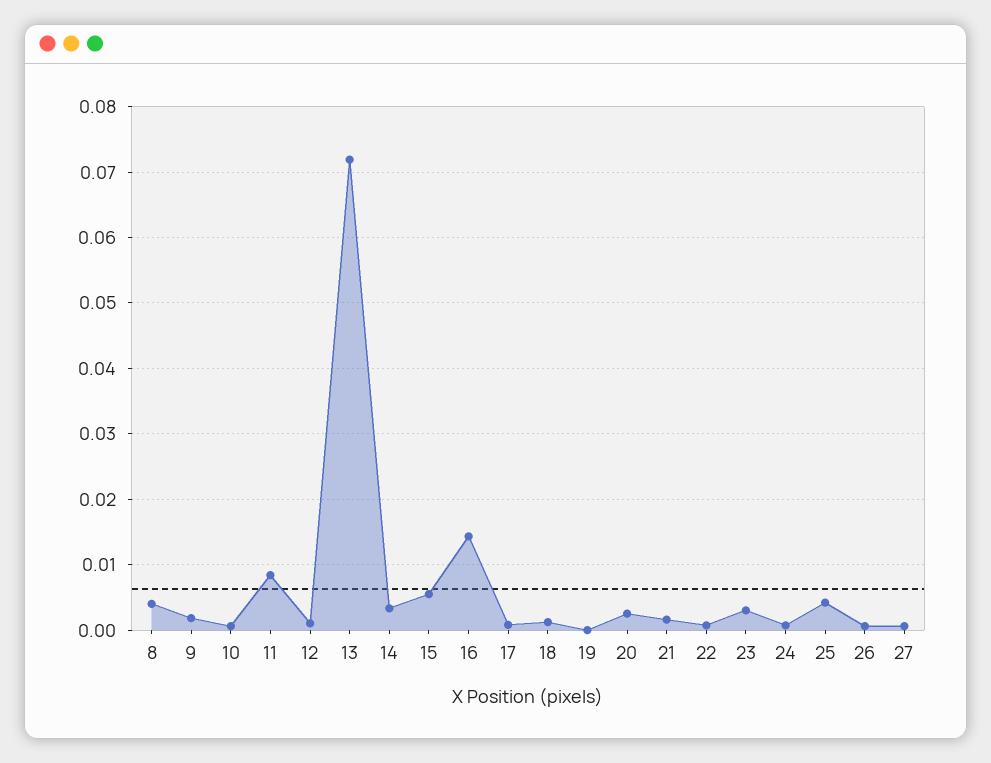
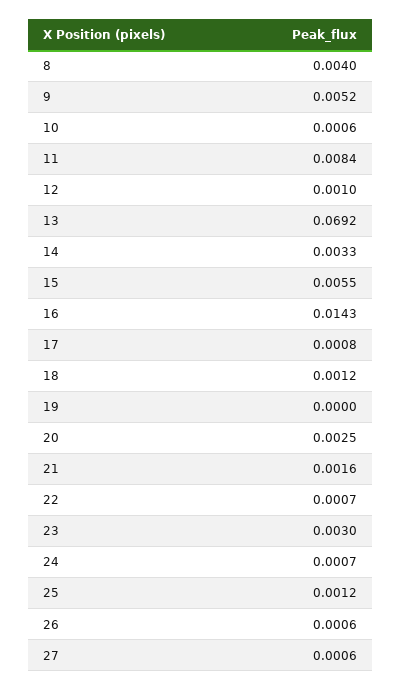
9: 0.002 -> 0.0052
13: 0.072 -> 0.0692
25: 0.004 -> 0.0012

